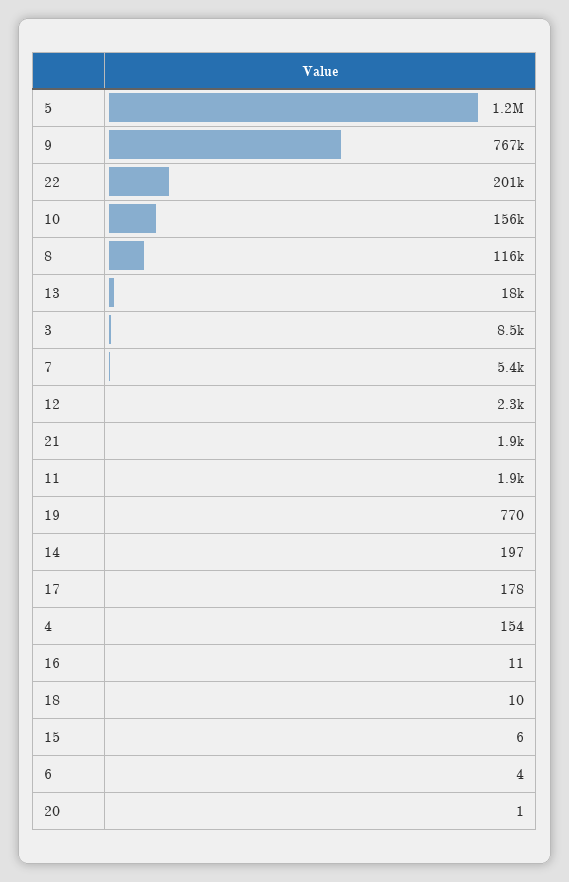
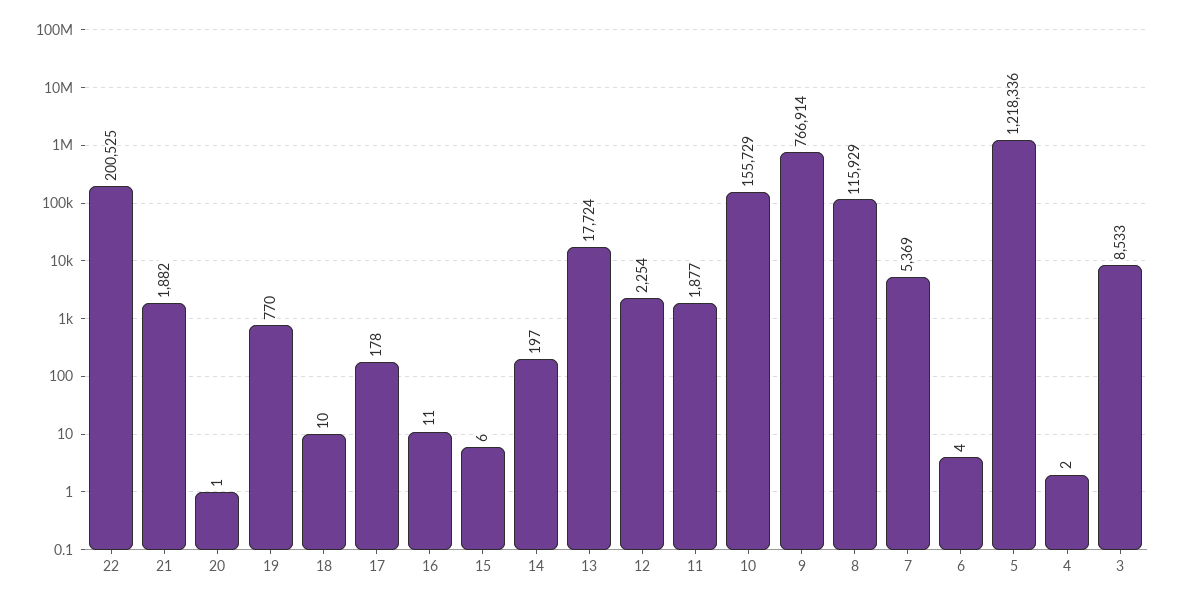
4: 154 -> 2

